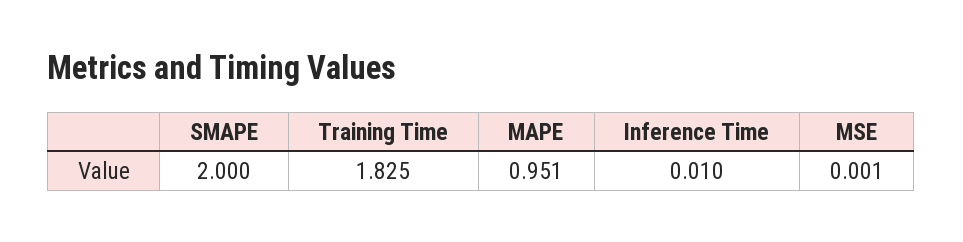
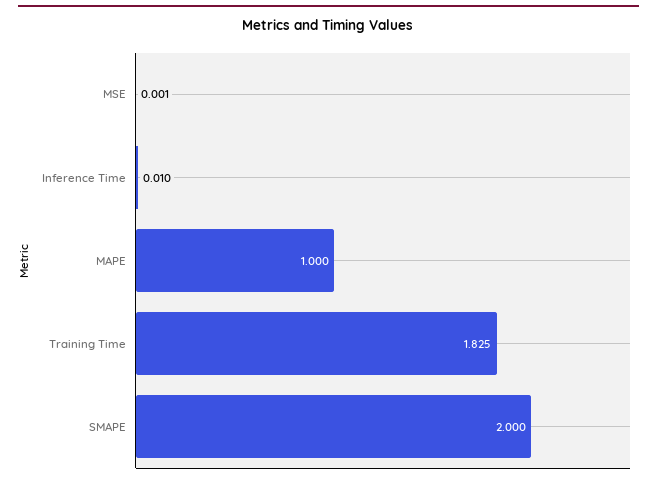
MAPE: 0.951 -> 1

